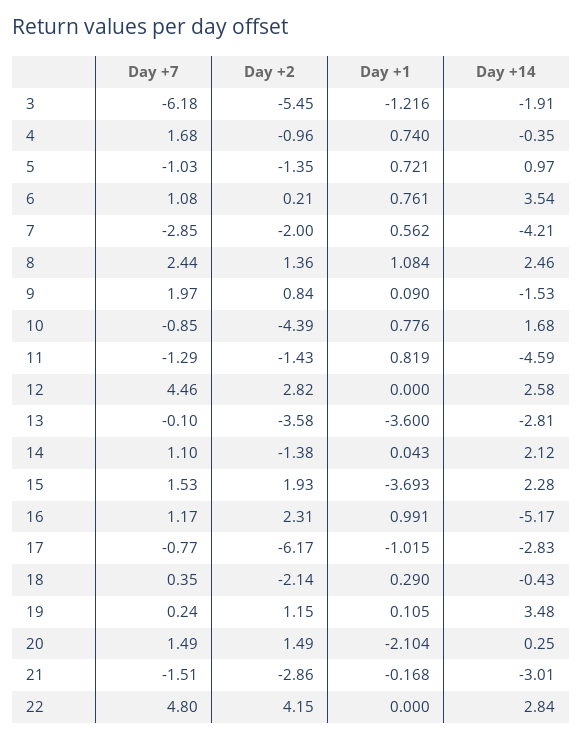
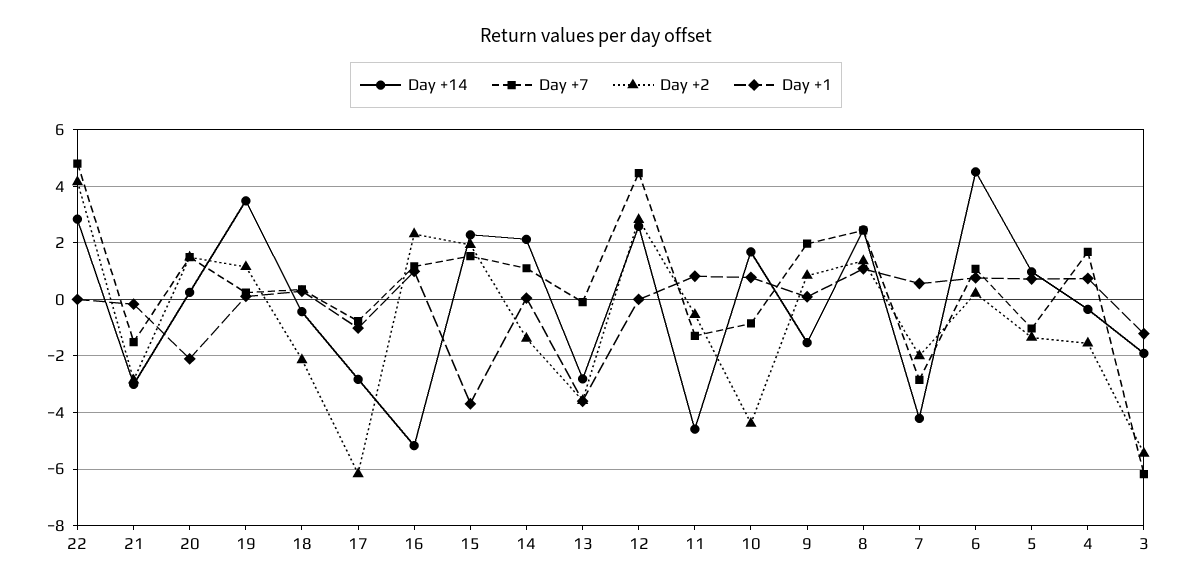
Day +2, 4: -0.96 -> -1.5
Day +14, 6: 3.54 -> 4.5
Day +2, 11: -1.43 -> -0.5

